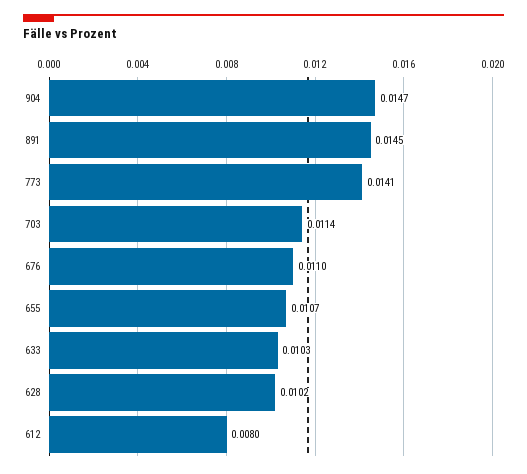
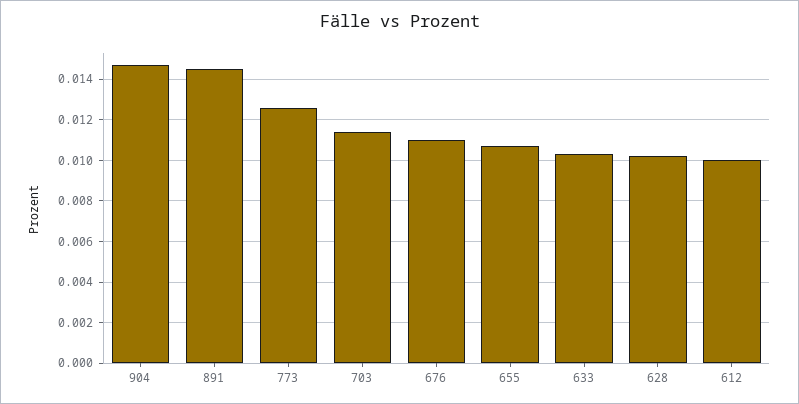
773: 0.0141 -> 0.0125
612: 0.008 -> 0.01

